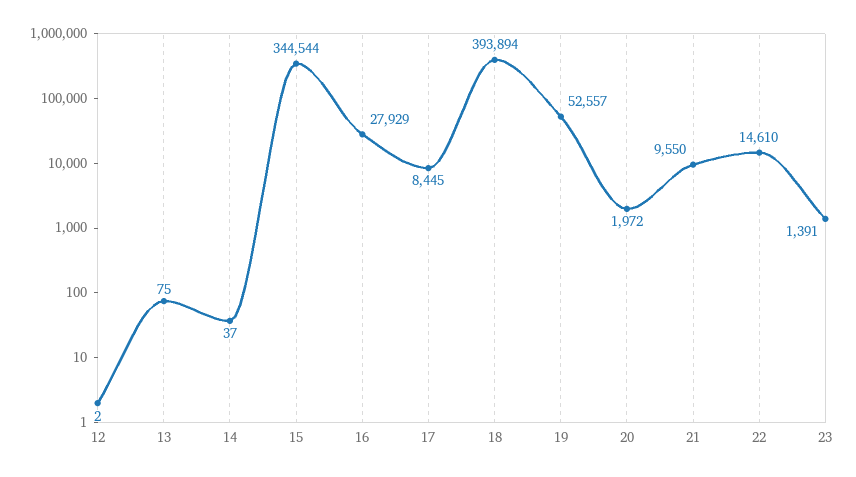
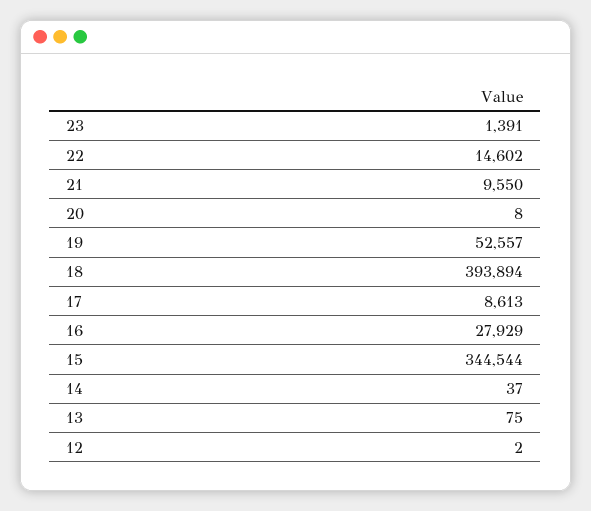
17: 8445 -> 8613
20: 1972 -> 8
22: 14610 -> 14602

